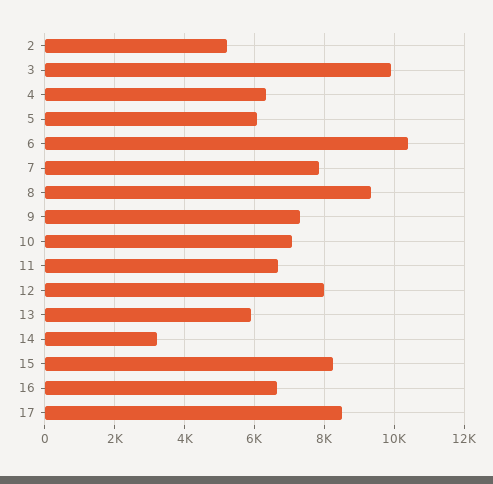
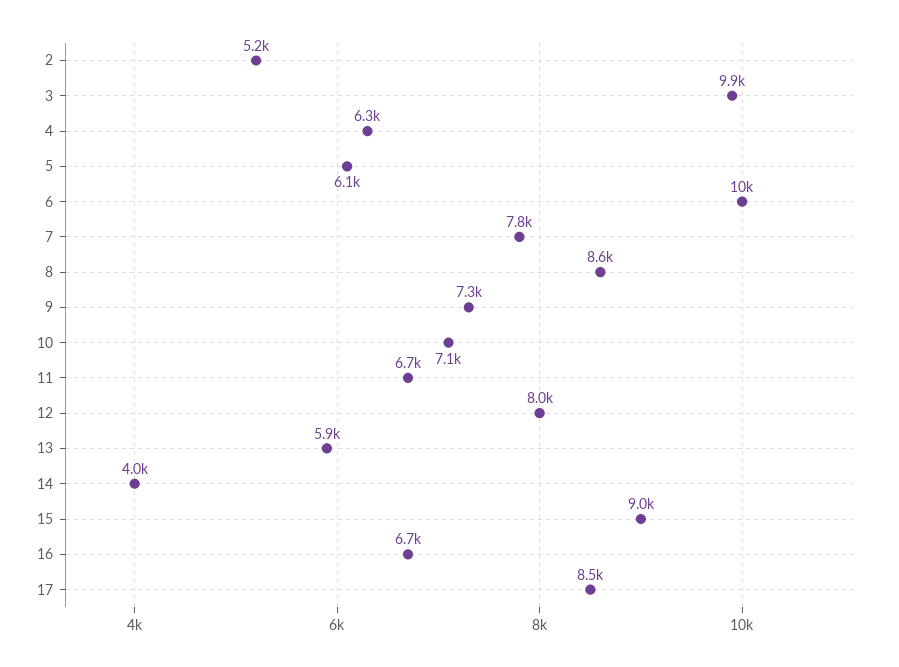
8: 9400 -> 8600
14: 3200 -> 4000
15: 8200 -> 9000

